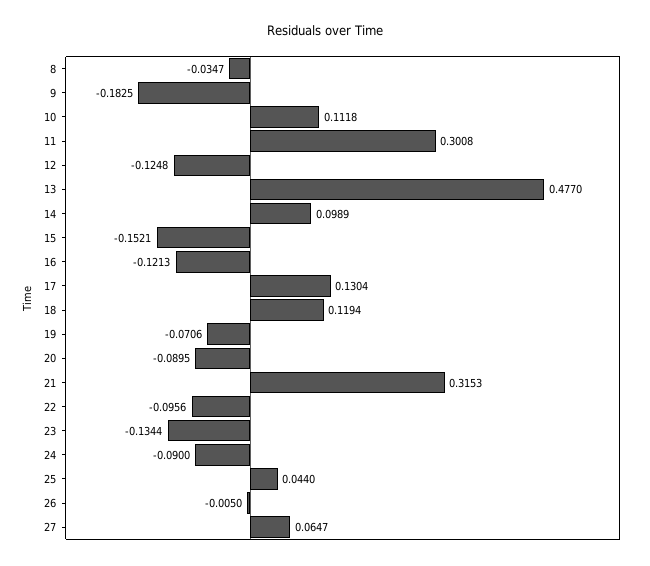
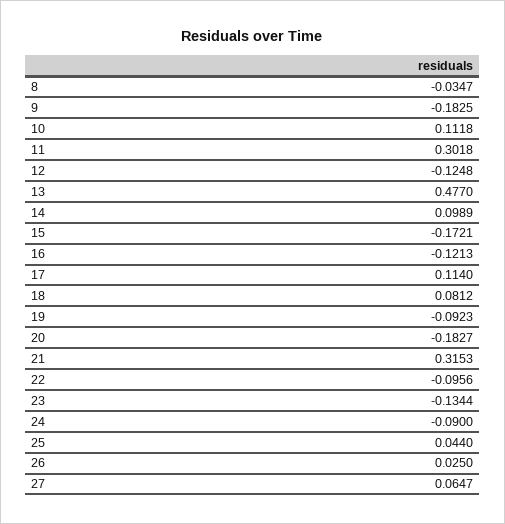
11: 0.3008 -> 0.3018
15: -0.1521 -> -0.1721
17: 0.1304 -> 0.114
18: 0.1194 -> 0.0812
19: -0.0706 -> -0.0923
20: -0.0895 -> -0.1827
26: -0.005 -> 0.025

